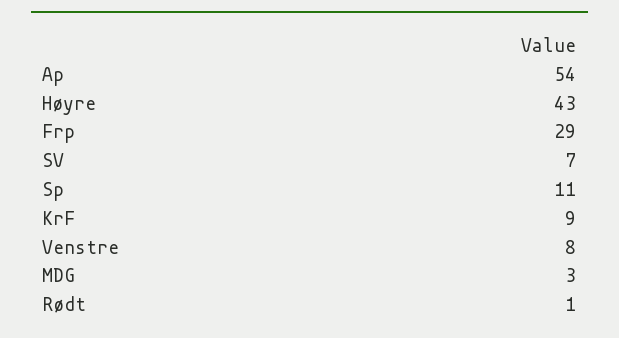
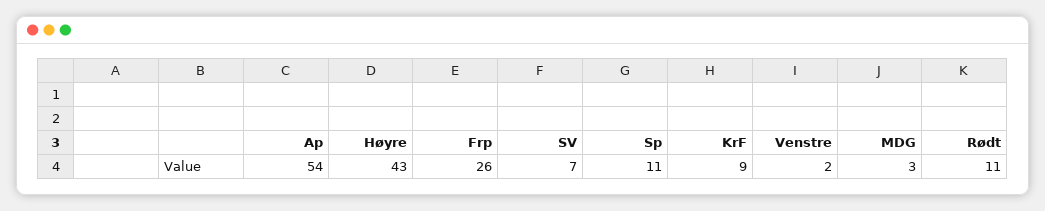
Frp: 29 -> 26
Venstre: 8 -> 2
Rødt: 1 -> 11

